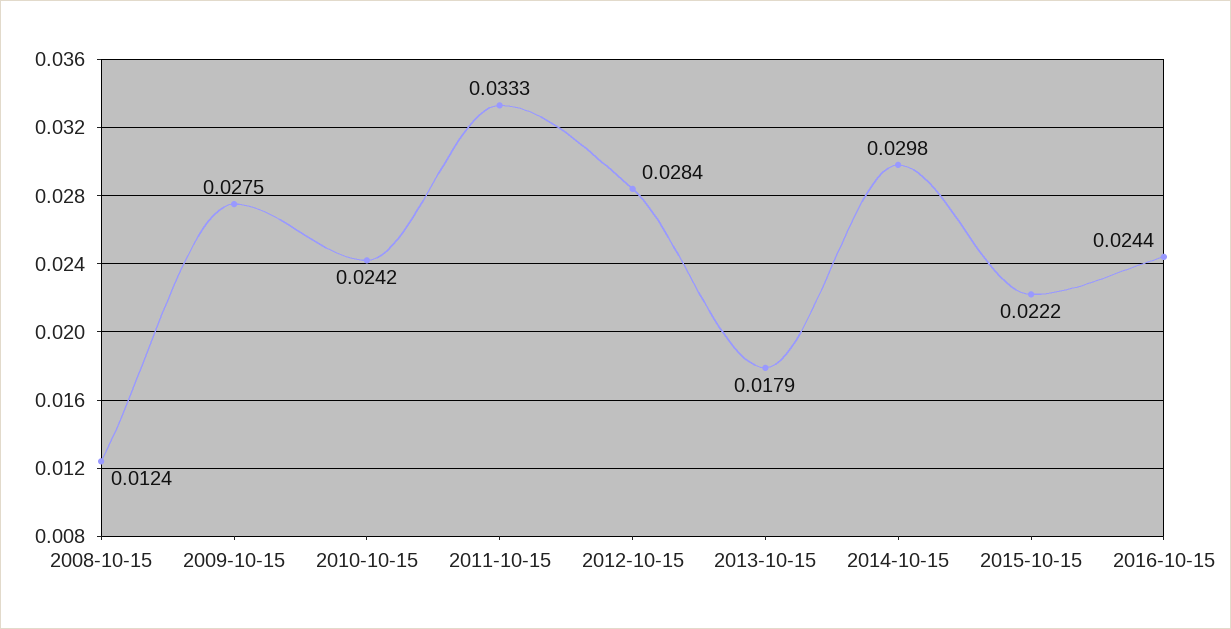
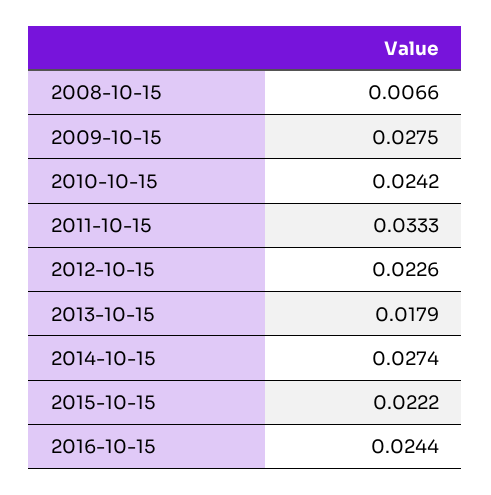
2008-10-15: 0.0124 -> 0.0066
2012-10-15: 0.0284 -> 0.0226
2014-10-15: 0.0298 -> 0.0274

